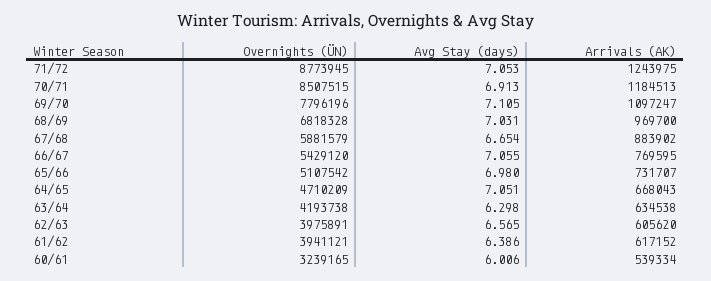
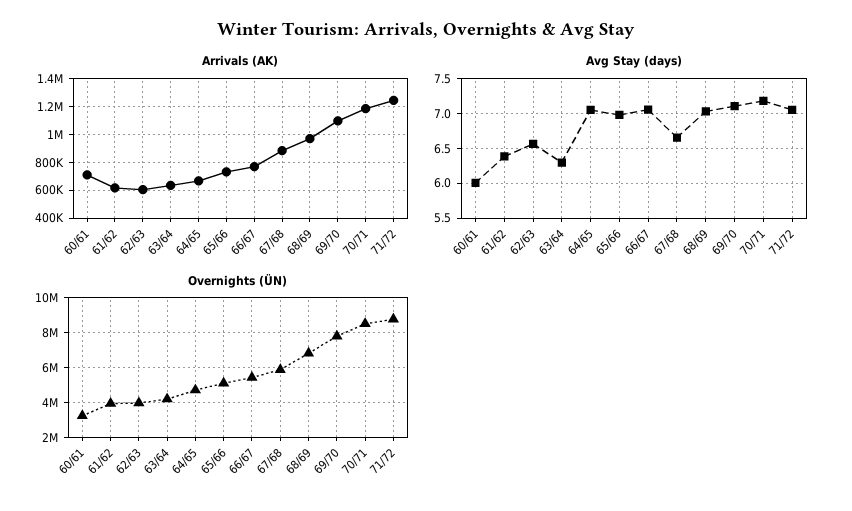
Avg Stay (days), 70/71: 6.913 -> 7.2
Arrivals (AK), 60/61: 539334 -> 700000

